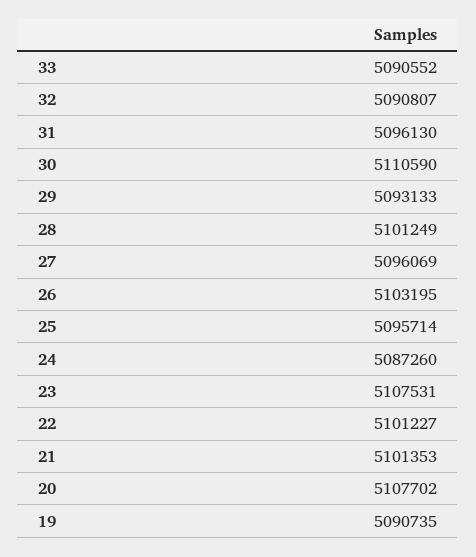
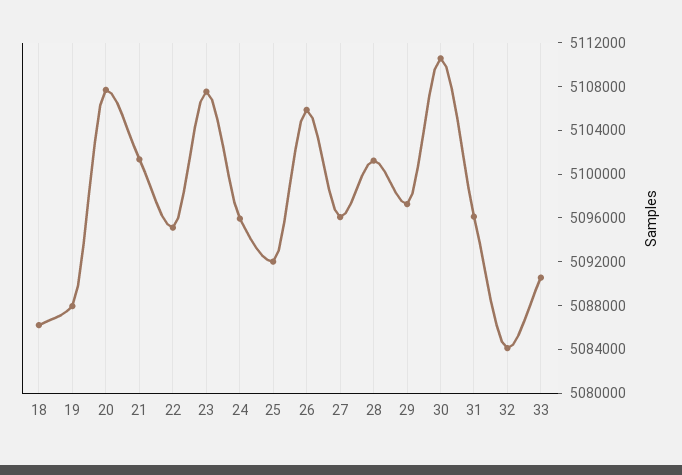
32: 5090807 -> 5084000
29: 5093133 -> 5097000
26: 5103195 -> 5106000
25: 5095714 -> 5092000
24: 5087260 -> 5096000
22: 5101227 -> 5095000
19: 5090735 -> 5088000
18: none -> 5086000

